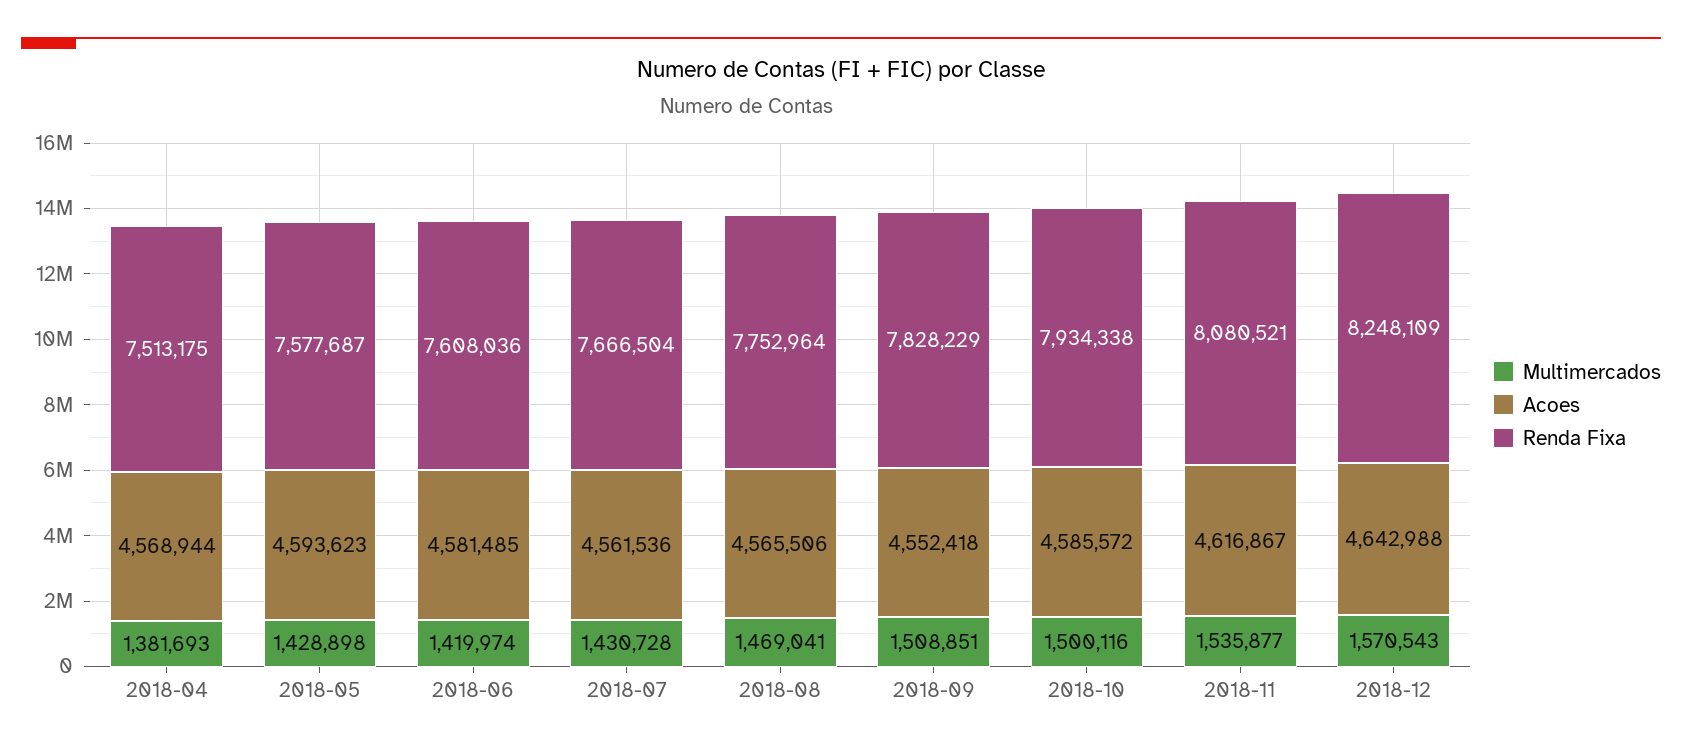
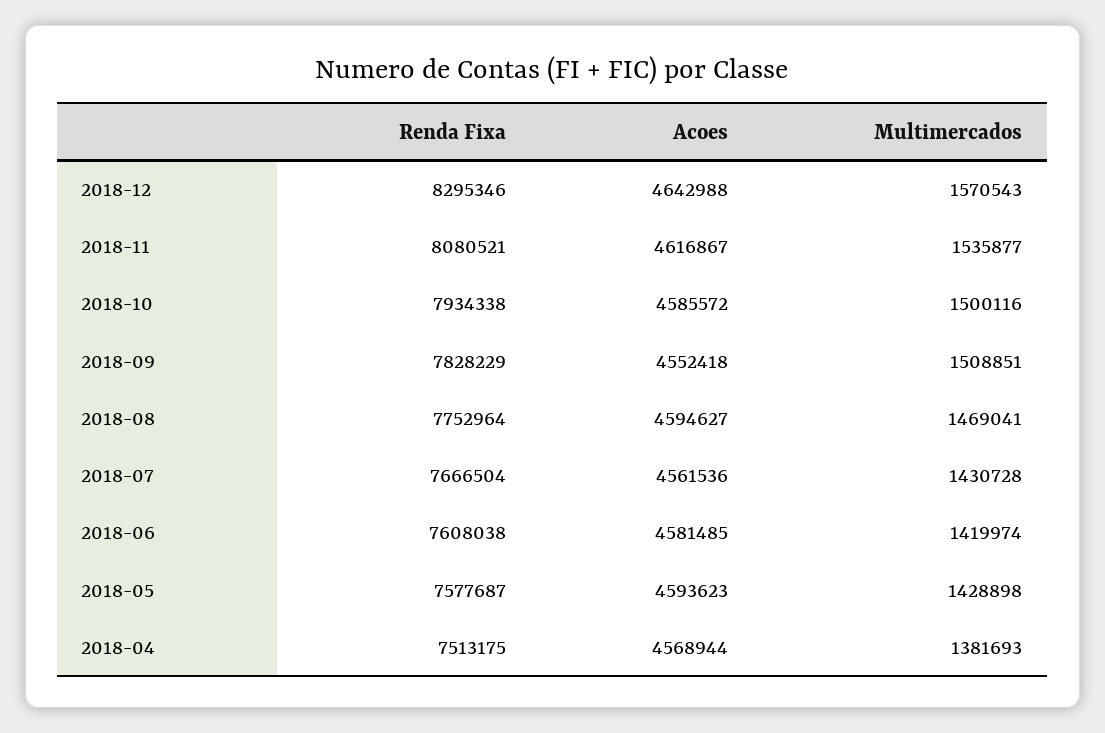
Renda Fixa, 2018-06: 7608036 -> 7608038
Acoes, 2018-08: 4565506 -> 4594627
Renda Fixa, 2018-12: 8248109 -> 8295346

